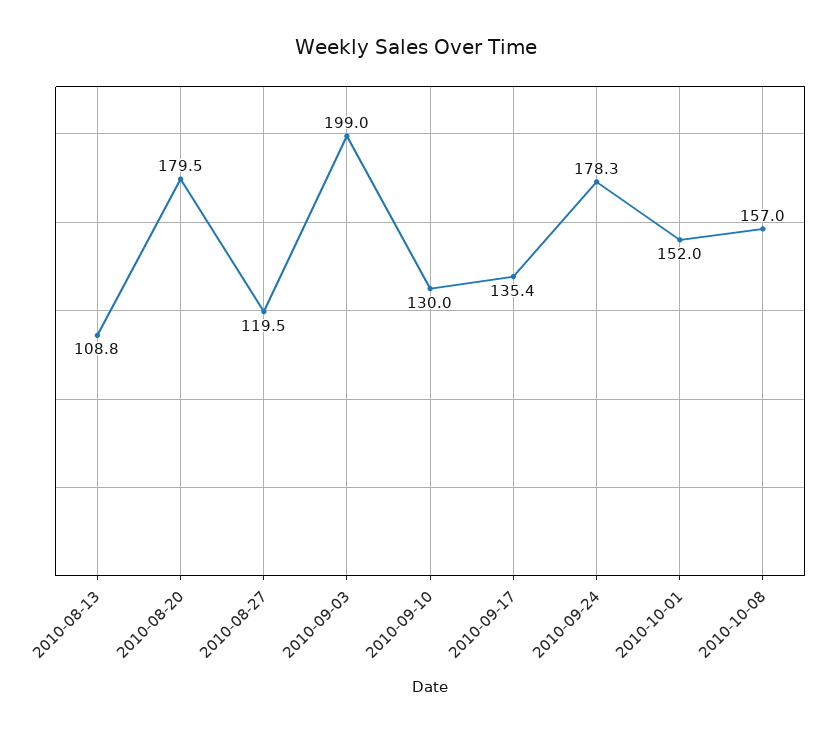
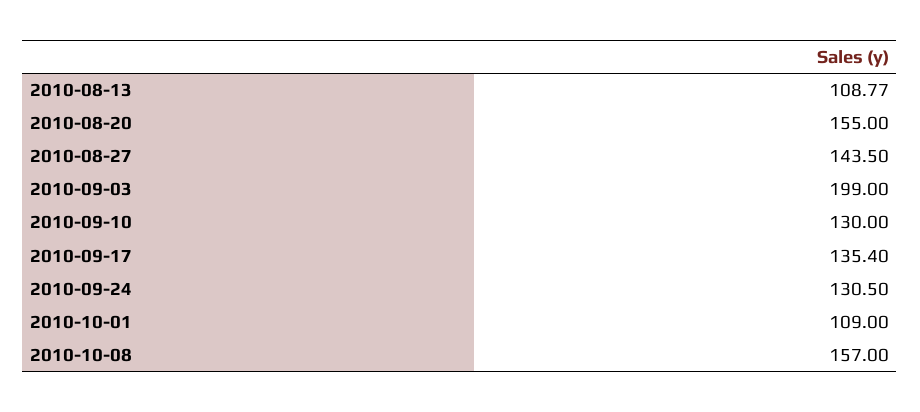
2010-08-20: 179.5 -> 155
2010-08-27: 119.5 -> 143.5
2010-09-24: 178.3 -> 130.5
2010-10-01: 152 -> 109

